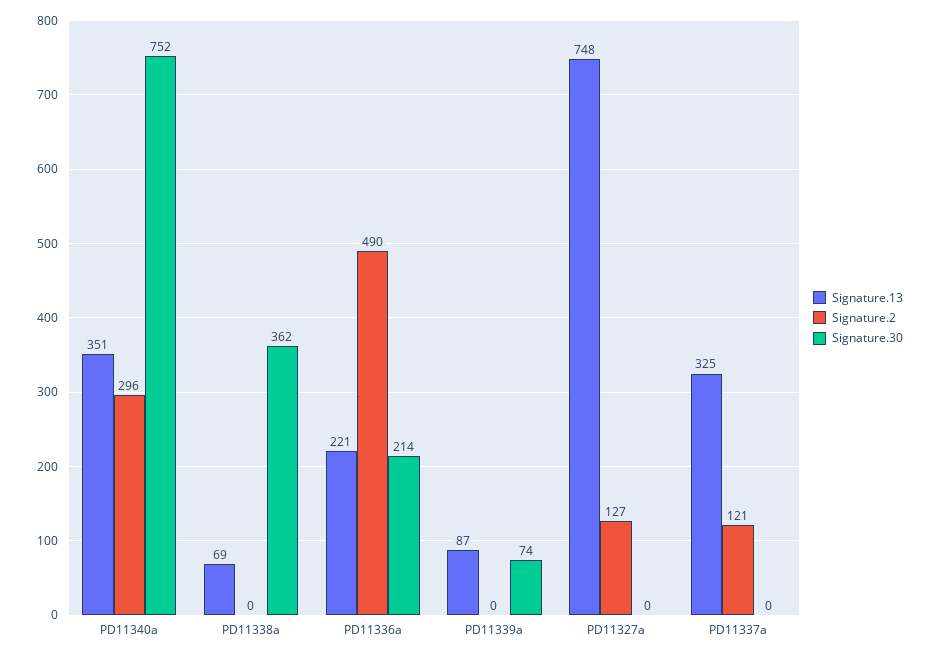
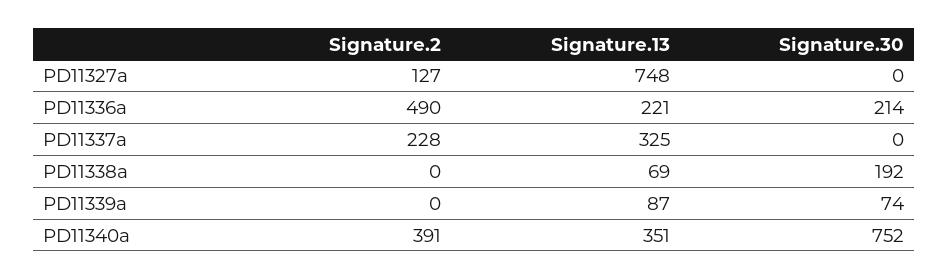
Signature.2, PD11340a: 296 -> 391
Signature.30, PD11338a: 362 -> 192
Signature.2, PD11337a: 121 -> 228

